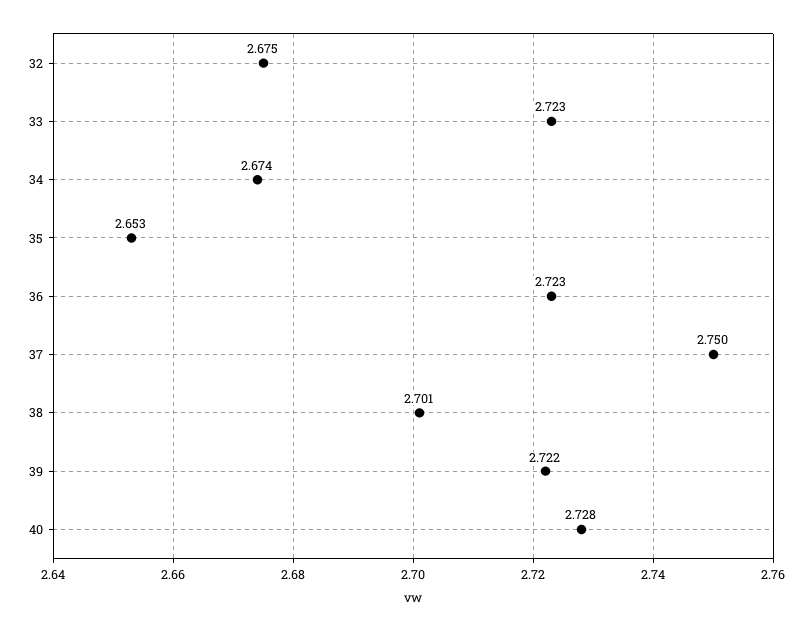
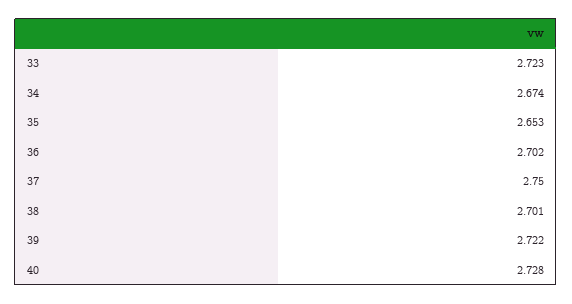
32: 2.675 -> none
36: 2.723 -> 2.702

